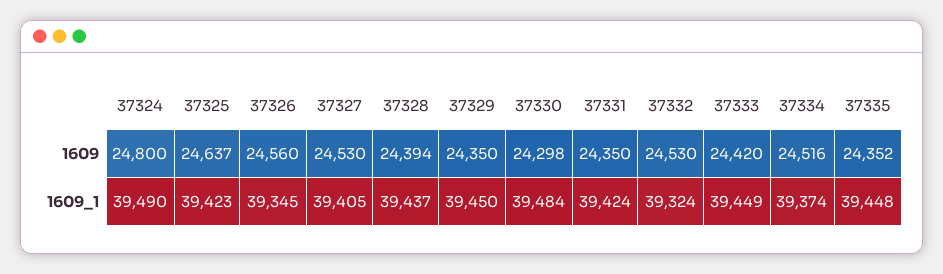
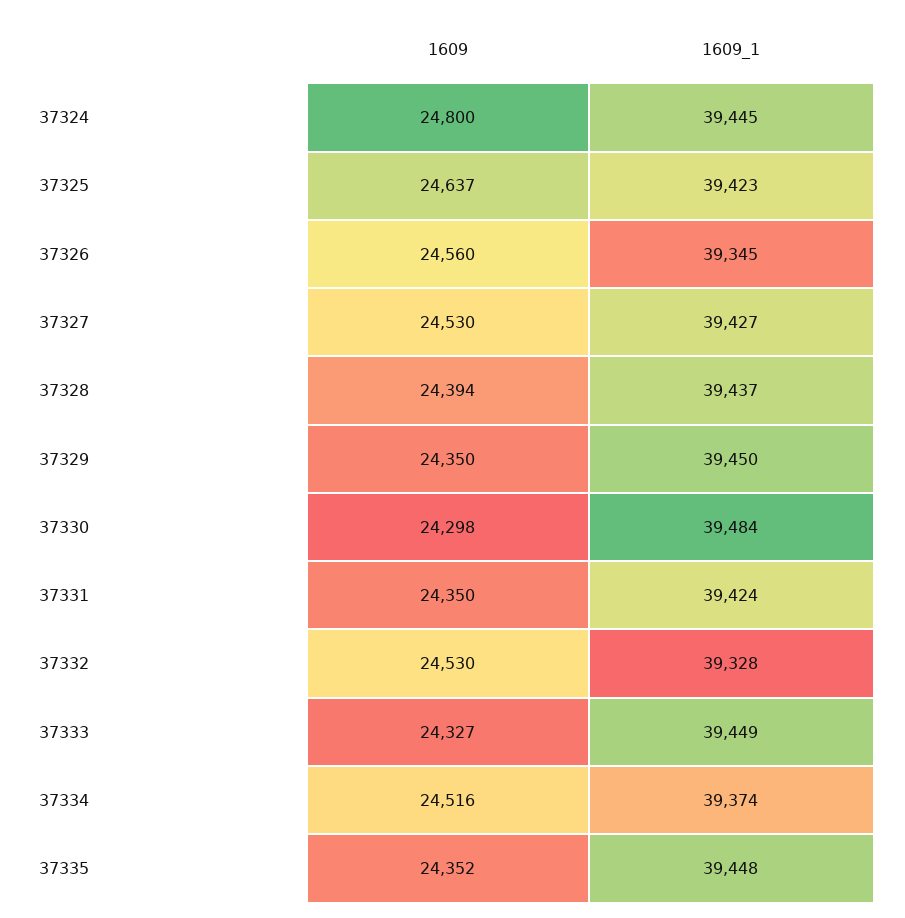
37333, 1609: 24420 -> 24327
37324, 1609_1: 39490 -> 39445
37327, 1609_1: 39405 -> 39427
37332, 1609_1: 39324 -> 39328

